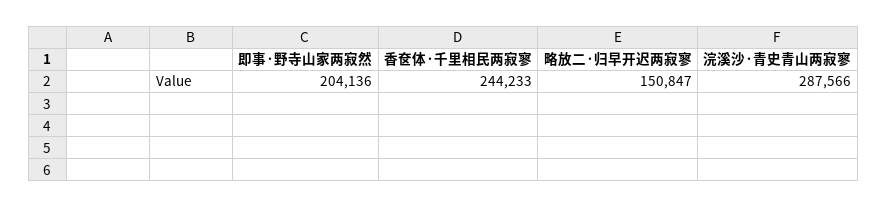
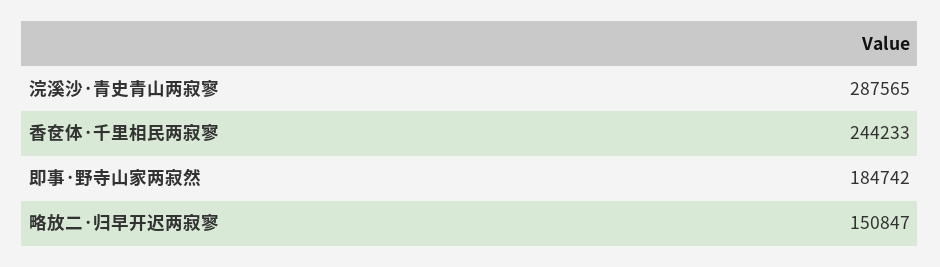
即事·野寺山家两寂然: 204136 -> 184742
浣溪沙·青史青山两寂寥: 287566 -> 287565

